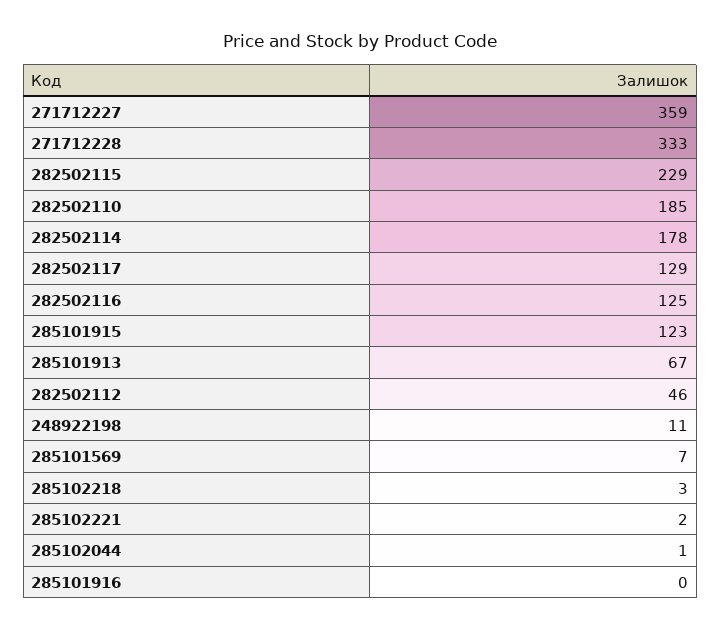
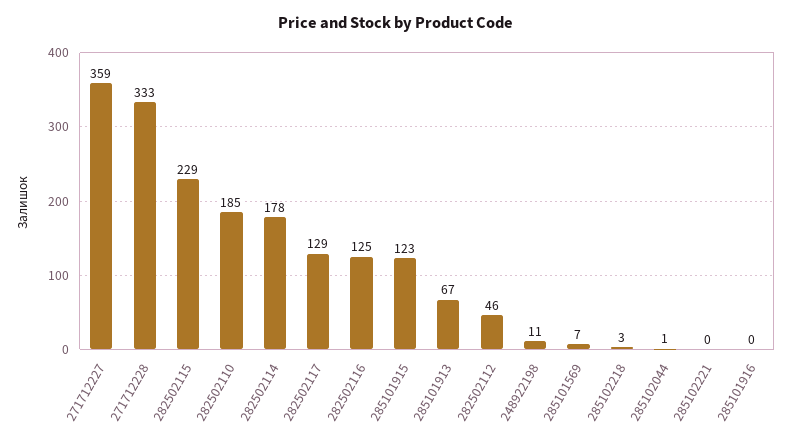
285102221: 2 -> 0

